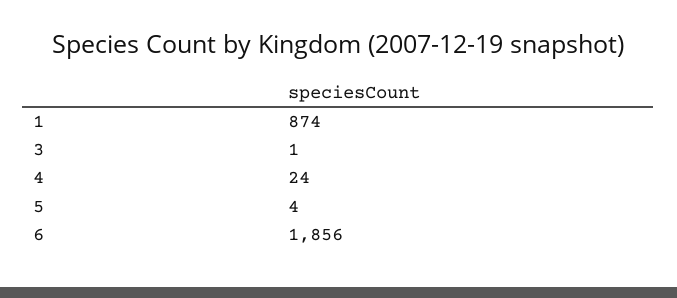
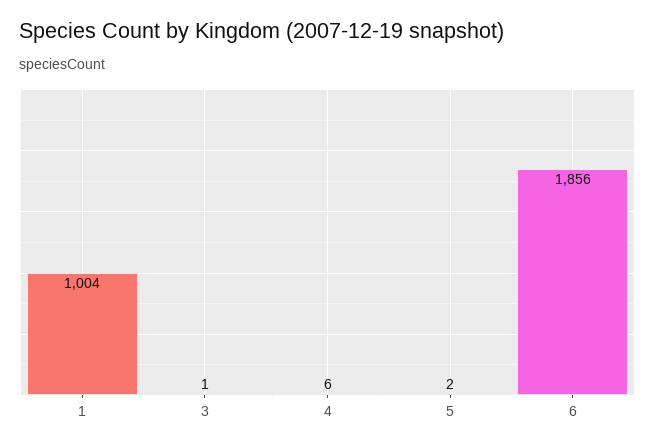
1: 874 -> 1004
4: 24 -> 6
5: 4 -> 2

